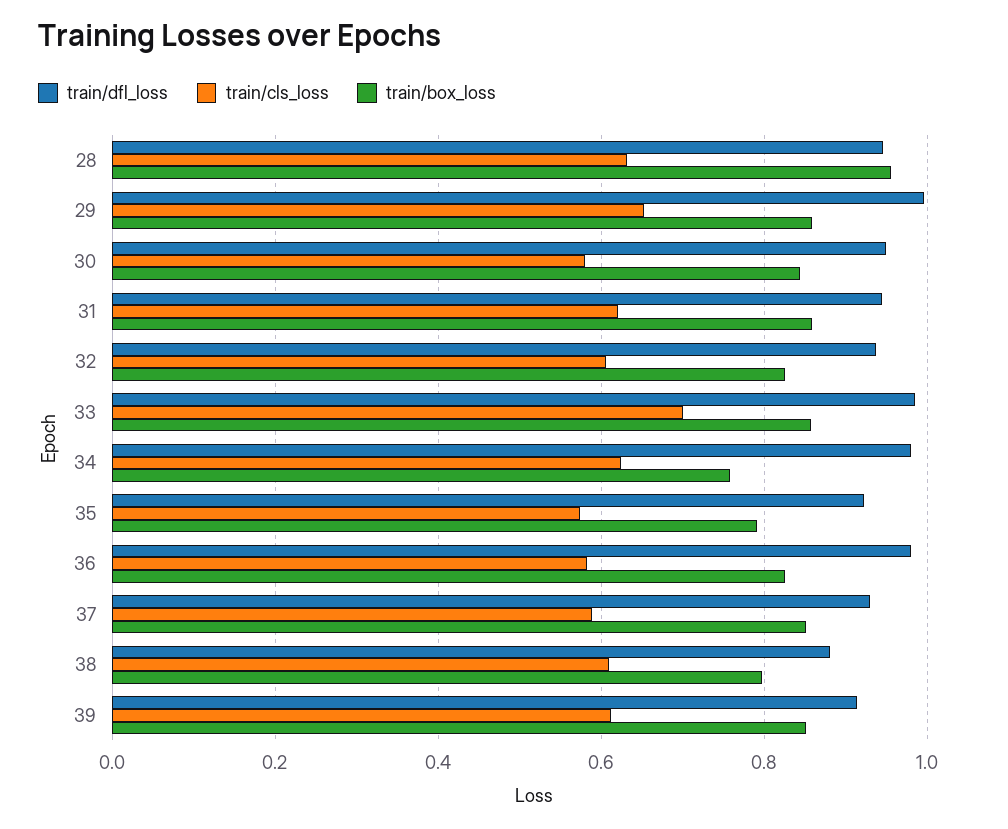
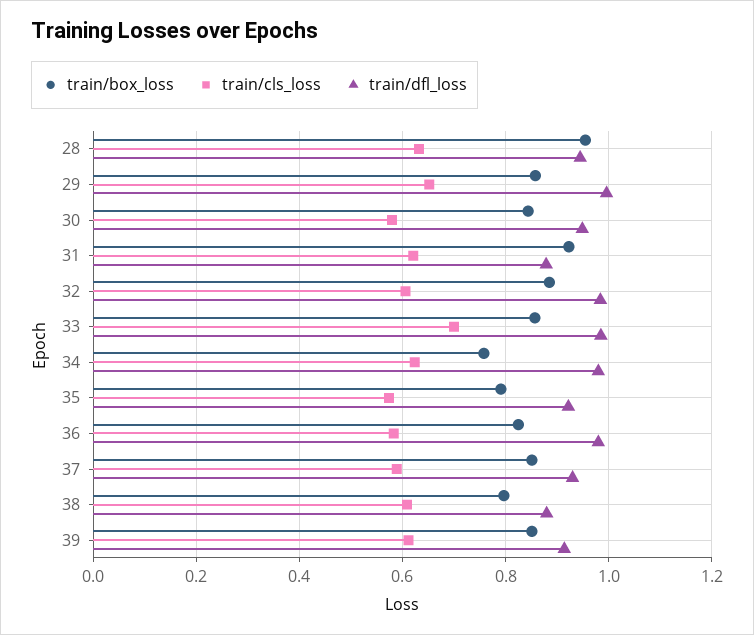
train/dfl_loss, 31: 0.94 -> 0.88
train/box_loss, 31: 0.86 -> 0.92
train/dfl_loss, 32: 0.94 -> 0.98
train/box_loss, 32: 0.82 -> 0.88

